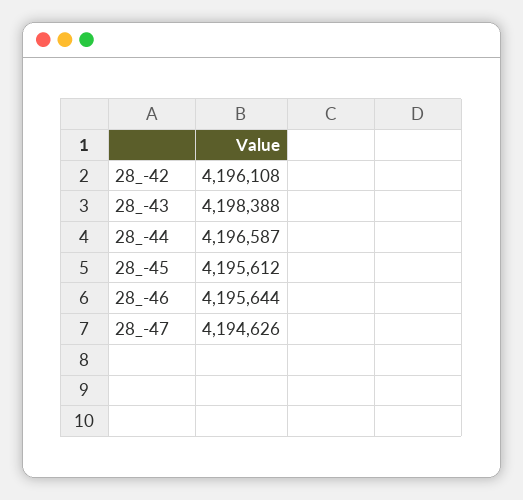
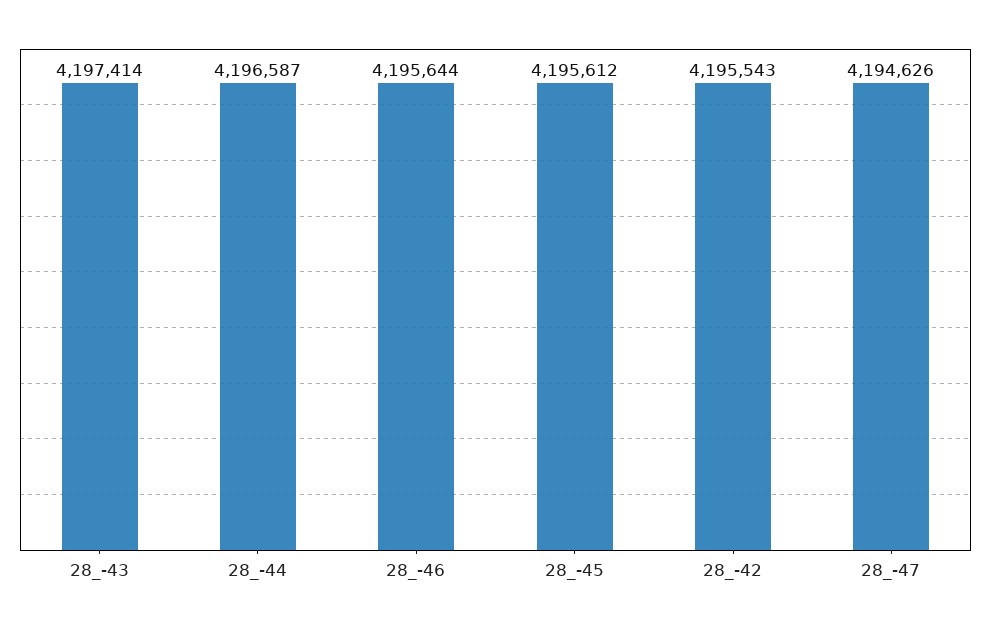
28_-42: 4196108 -> 4195543
28_-43: 4198388 -> 4197414

